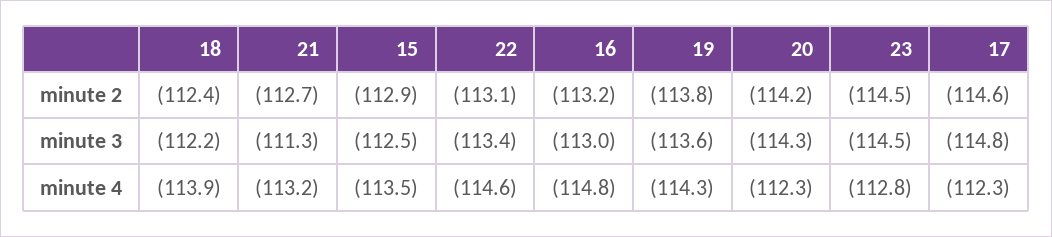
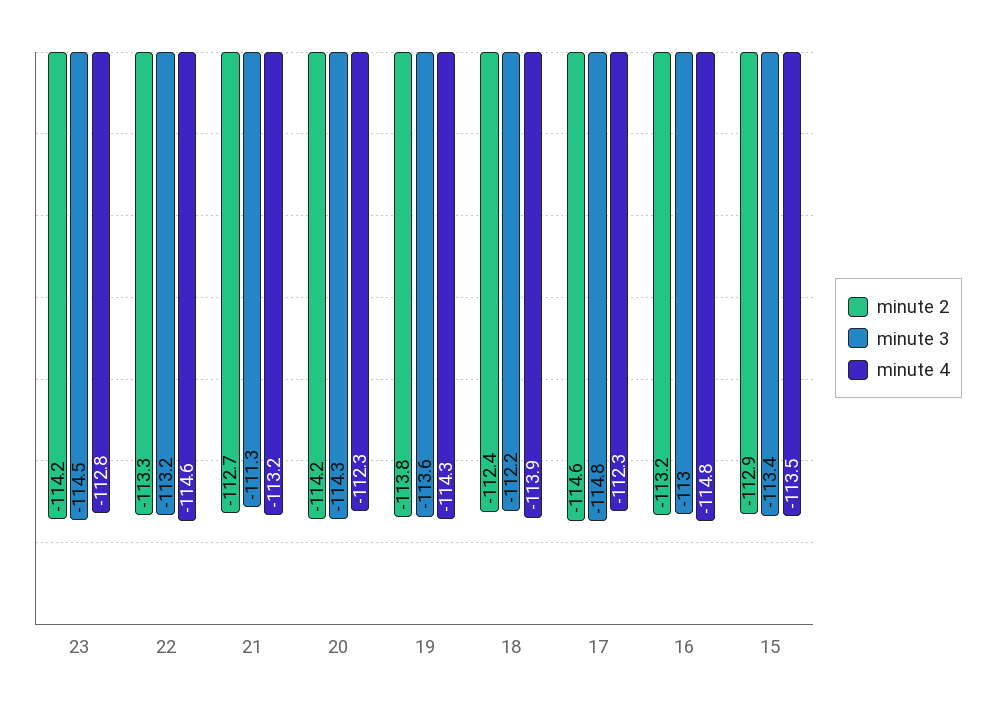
minute 2, 22: -113.1 -> -113.3
minute 2, 23: -114.5 -> -114.2
minute 3, 15: -112.5 -> -113.4
minute 3, 22: -113.4 -> -113.2

